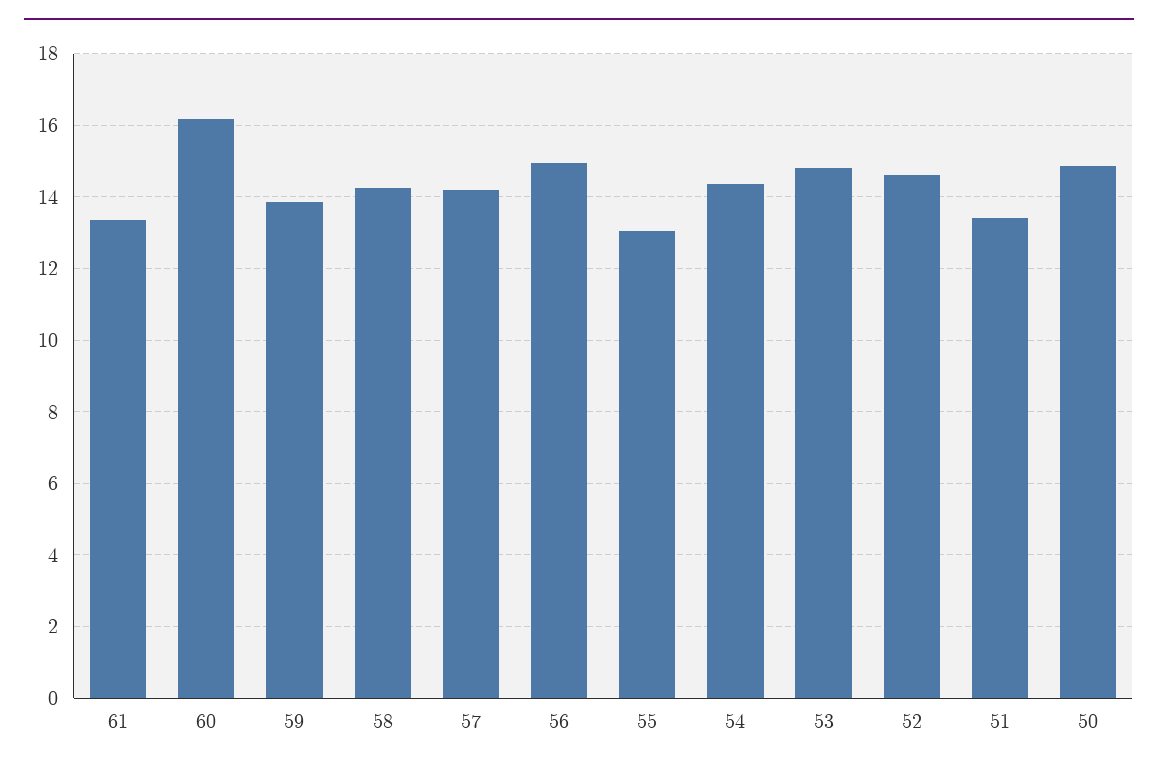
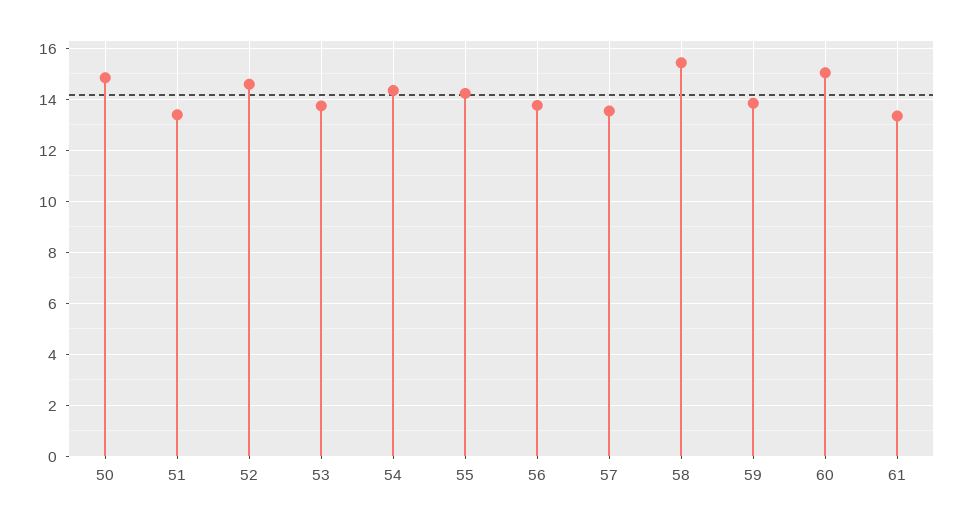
60: 16.2 -> 15
58: 14.2 -> 15.5
57: 14.2 -> 13.5
56: 15 -> 13.75
55: 13 -> 14.25
53: 14.8 -> 13.75

